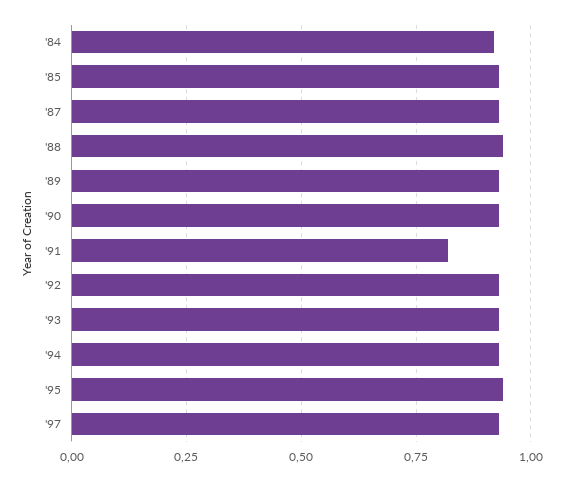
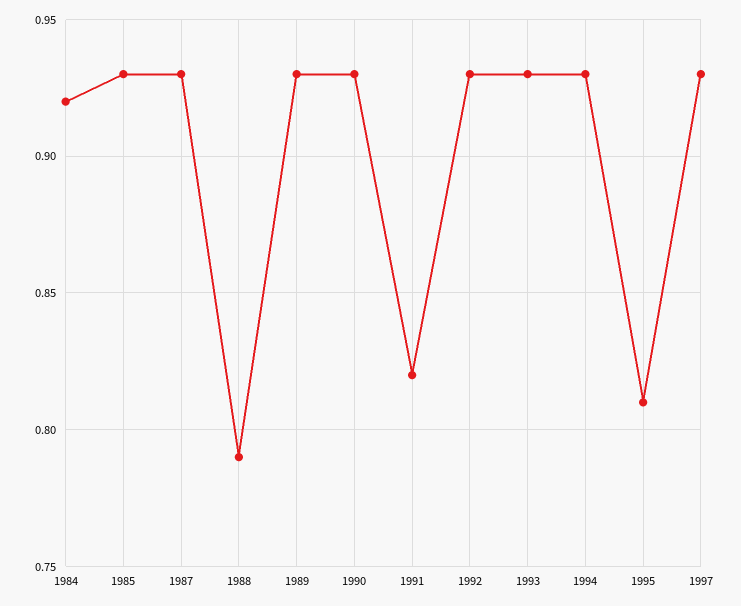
'88: 0.95 -> 0.79
'95: 0.95 -> 0.81

